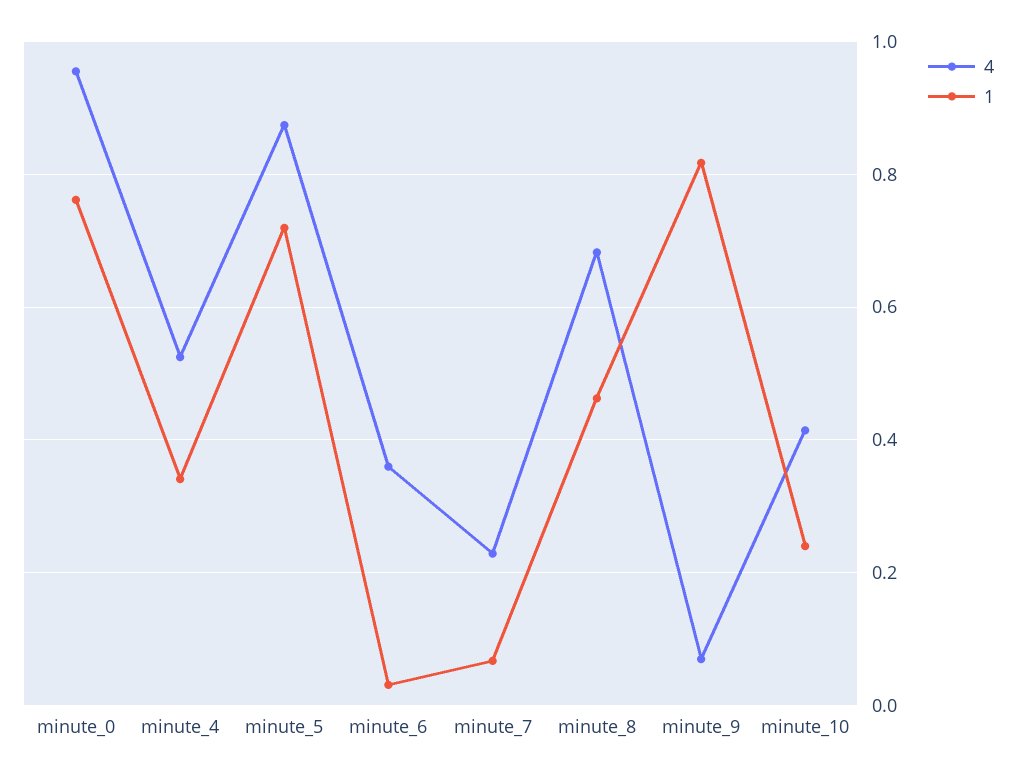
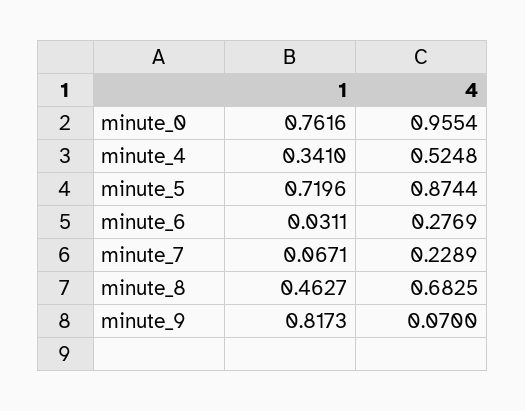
4, minute_6: 0.36 -> 0.2769
4, minute_10: 0.42 -> none
1, minute_10: 0.24 -> none

